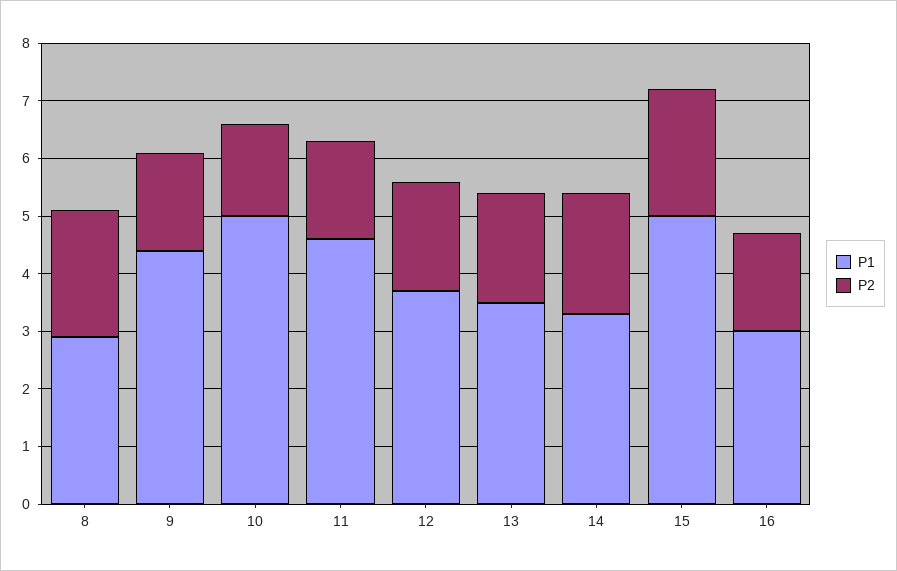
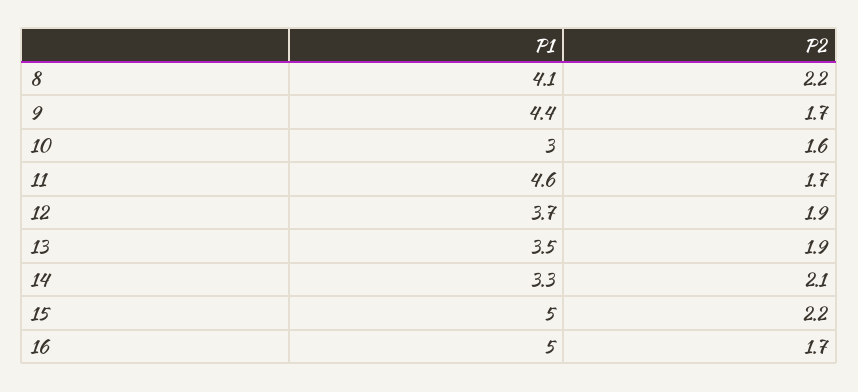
P1, 8: 3 -> 4.1
P1, 10: 5 -> 3
P1, 16: 3 -> 5

